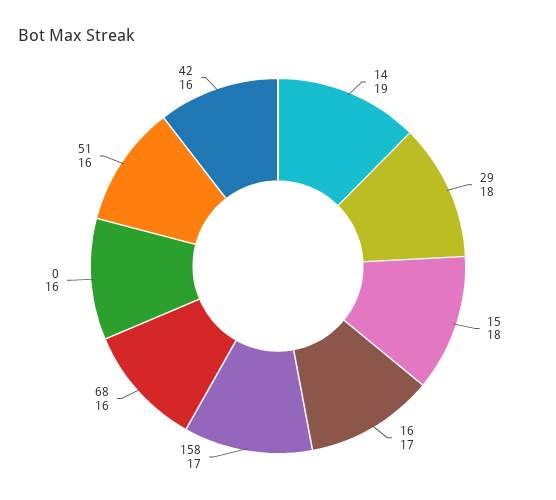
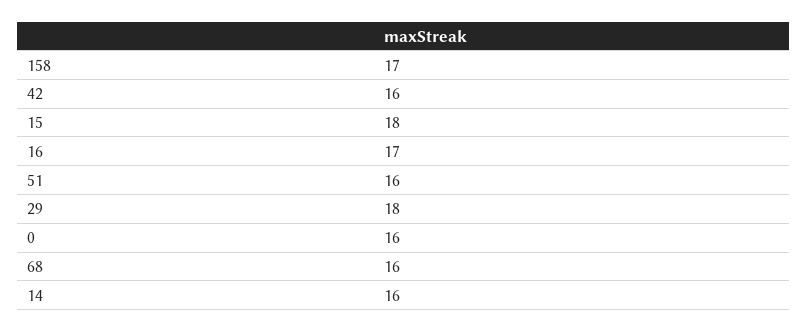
14: 19 -> 16

